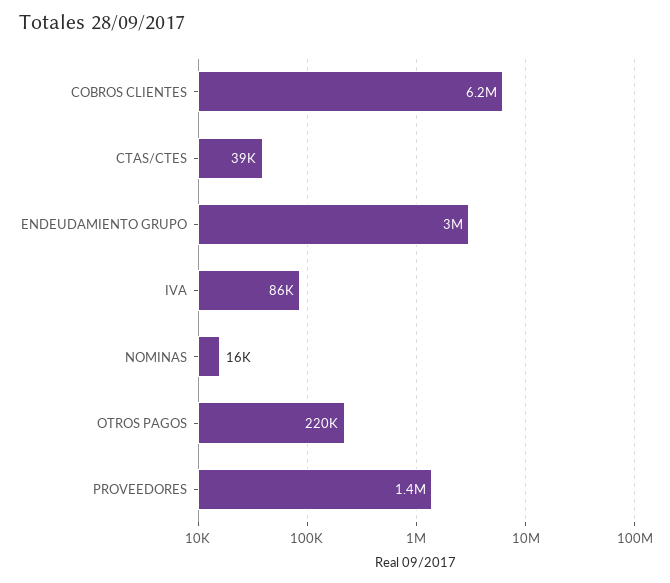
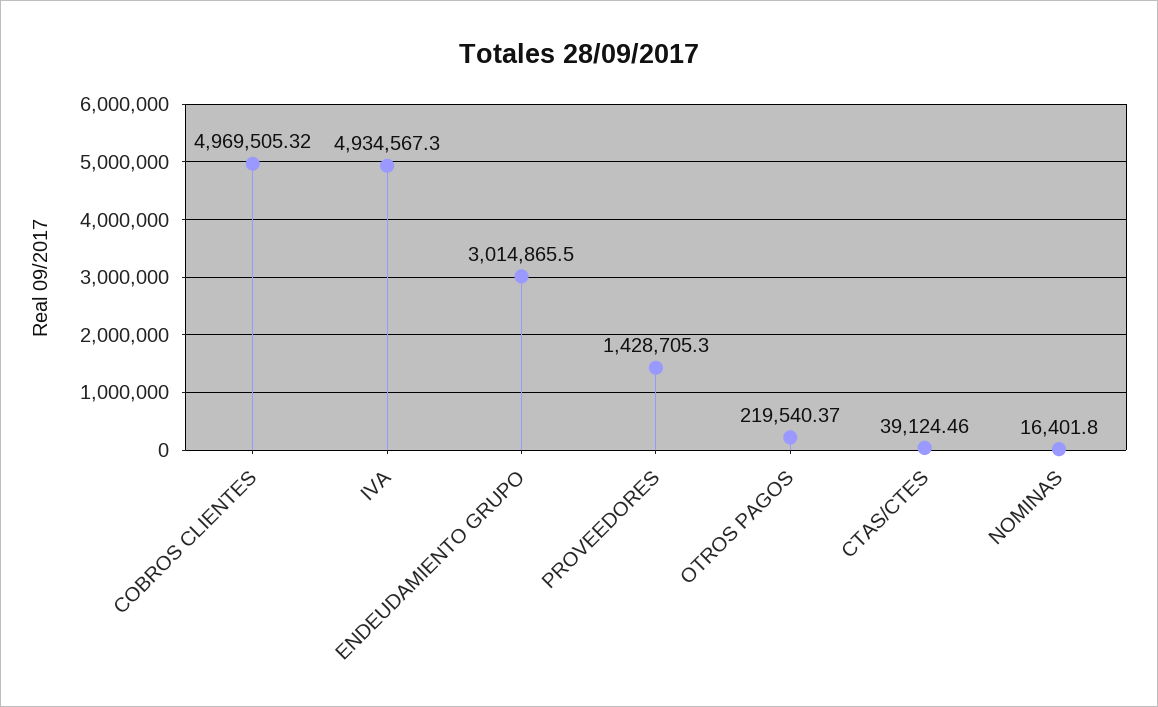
COBROS CLIENTES: 6200000 -> 4969505.32
IVA: 86000 -> 4934567.3

